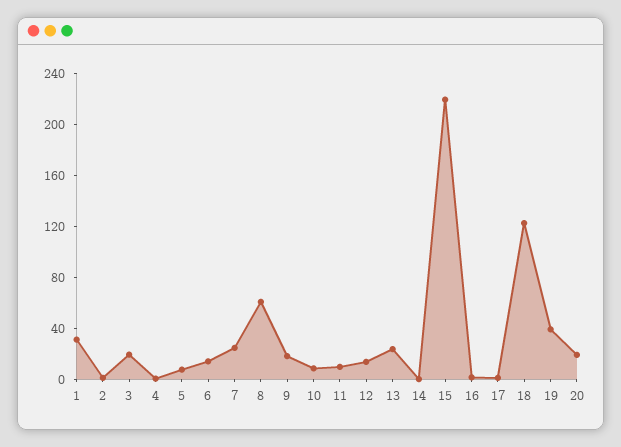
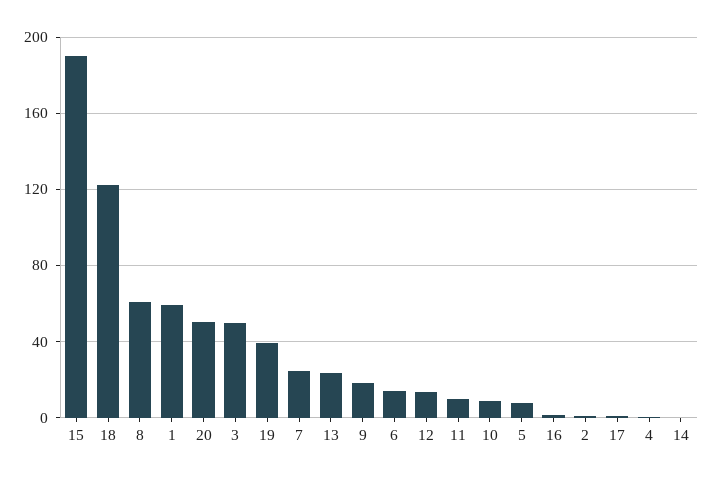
1: 30 -> 60
3: 20 -> 50
15: 220 -> 190
20: 20 -> 50

